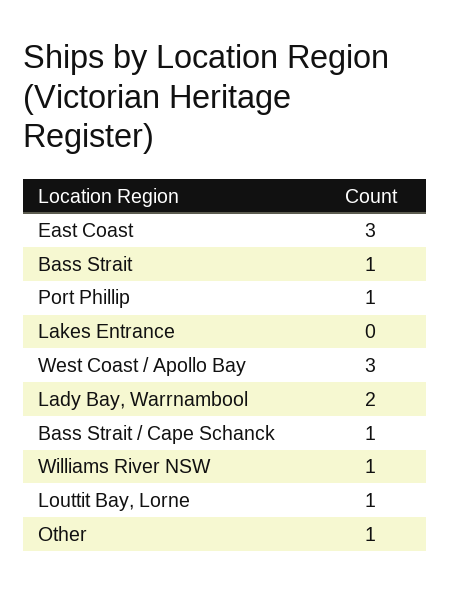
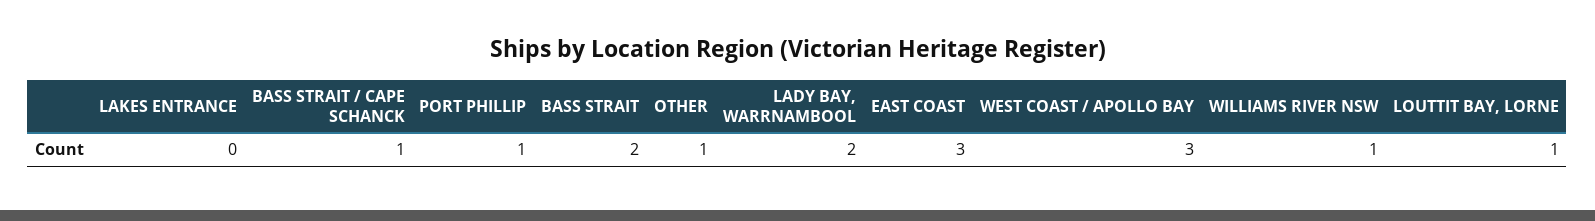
Bass Strait: 1 -> 2

